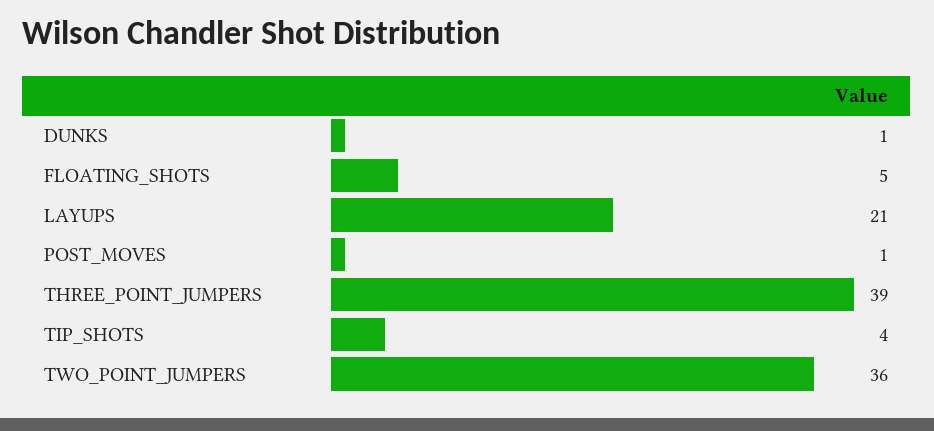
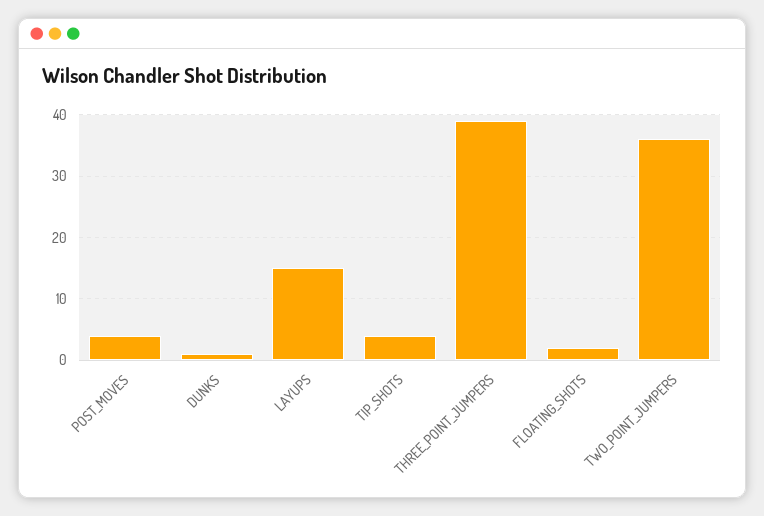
FLOATING_SHOTS: 5 -> 2
LAYUPS: 21 -> 15
POST_MOVES: 1 -> 4

